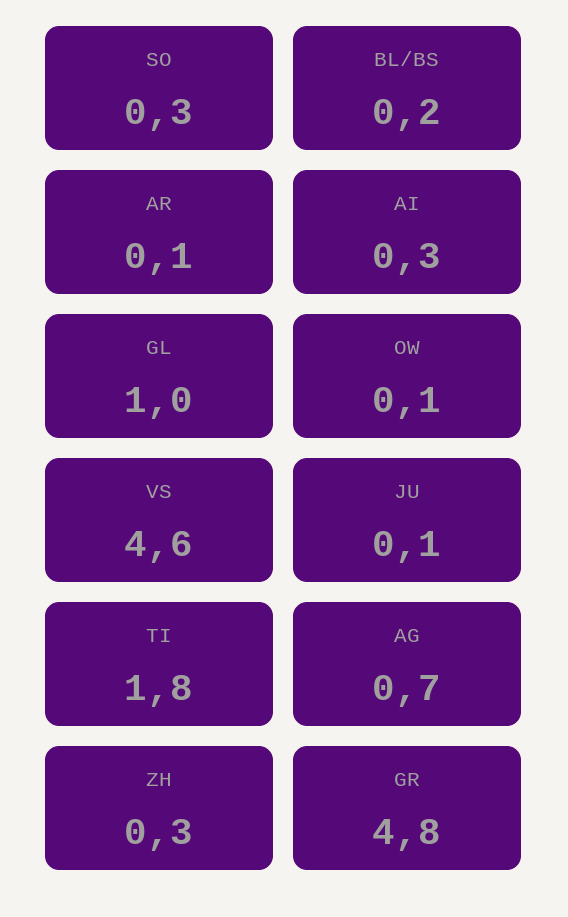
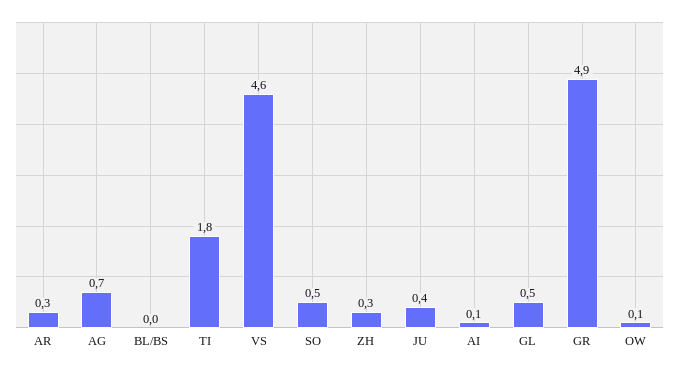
SO: 0.3 -> 0.5
BL/BS: 0.2 -> 0
AR: 0.1 -> 0.3
AI: 0.3 -> 0.1
GL: 1 -> 0.5
JU: 0.1 -> 0.4
GR: 4.8 -> 4.9

